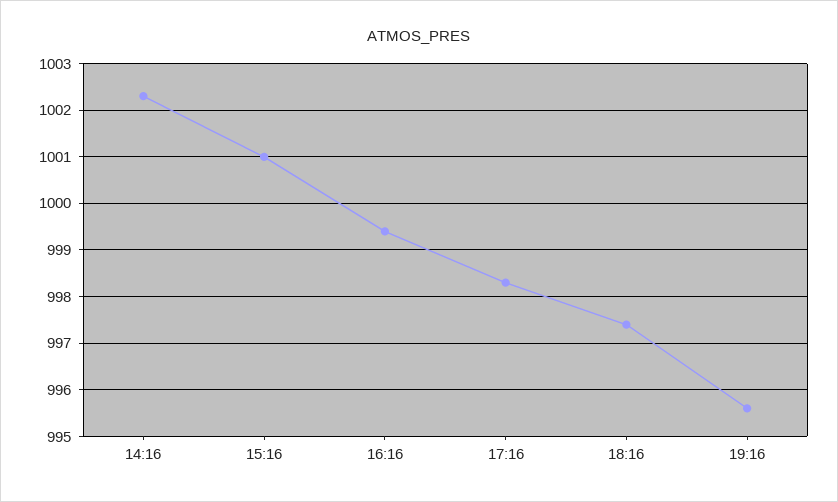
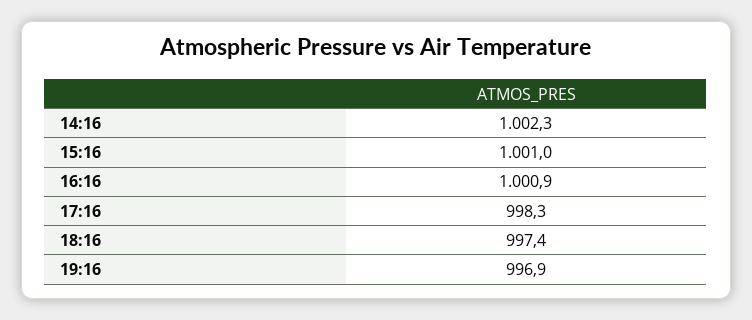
16:16: 999.5 -> 1000.9
19:16: 995.5 -> 996.9

